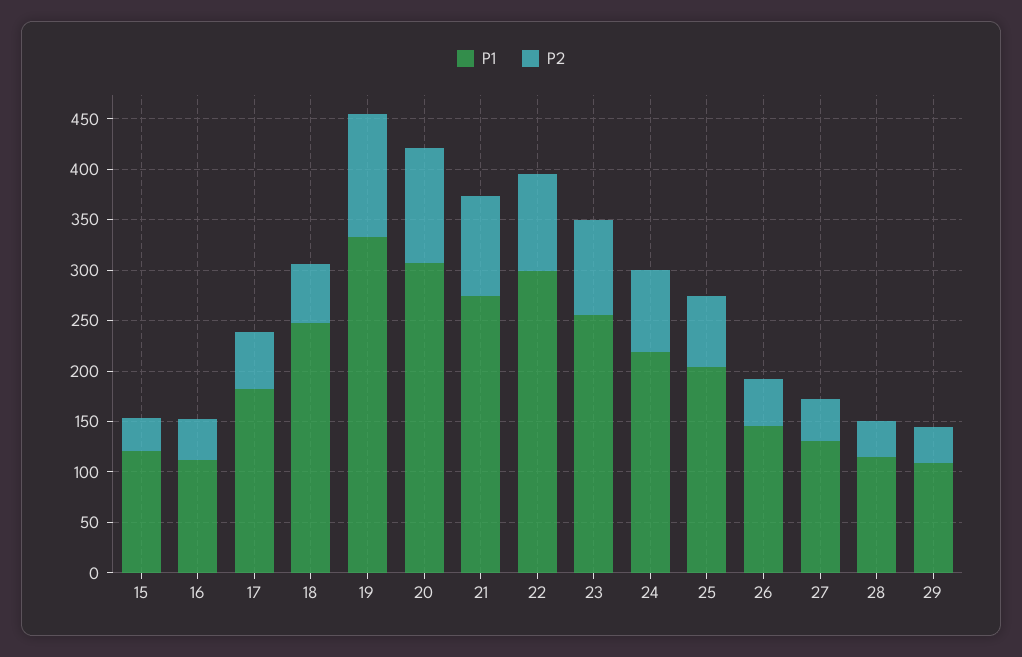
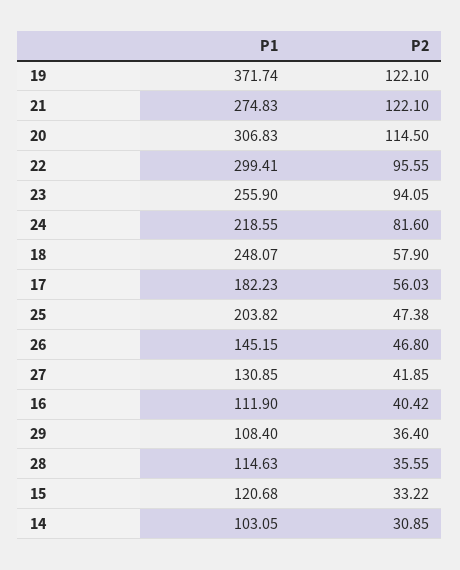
P1, 19: 330 -> 371.74
P2, 21: 100 -> 122.1
P2, 25: 70 -> 47.38
P1, 14: none -> 103.05
P2, 14: none -> 30.85

